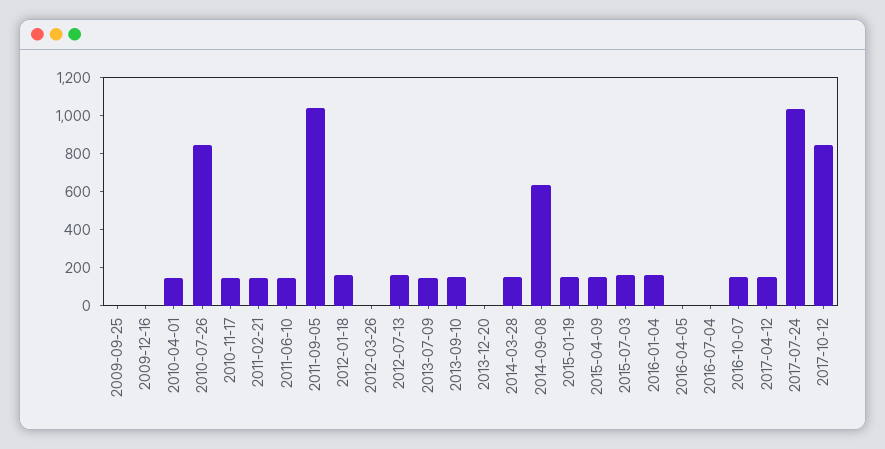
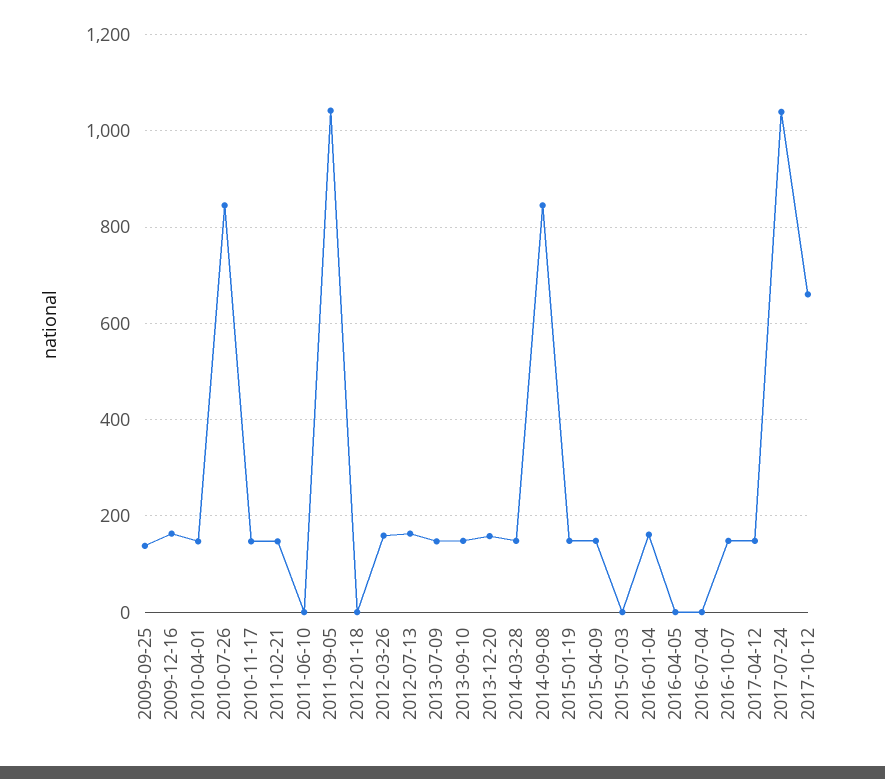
2009-09-25: 0 -> 140
2009-12-16: 0 -> 160
2011-06-10: 150 -> 0
2012-01-18: 150 -> 0
2012-03-26: 0 -> 160
2013-12-20: 0 -> 160
2014-09-08: 650 -> 840
2015-07-03: 150 -> 0
2017-10-12: 850 -> 660

